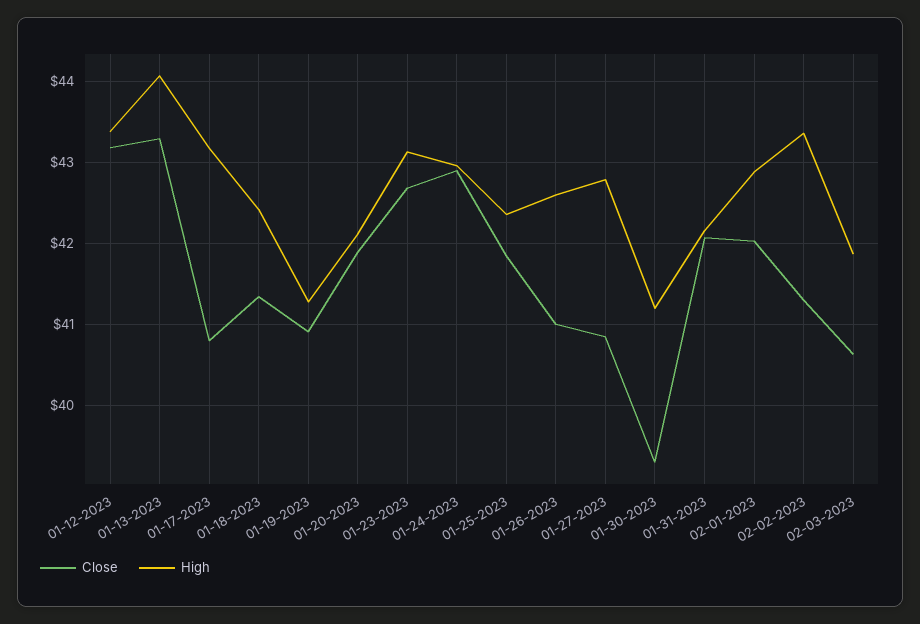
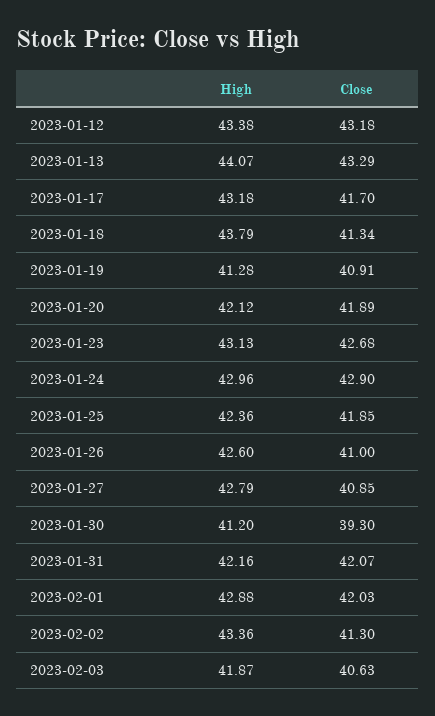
Close, 01-17-2023: 40.8 -> 41.7
High, 01-18-2023: 42.4 -> 43.79

